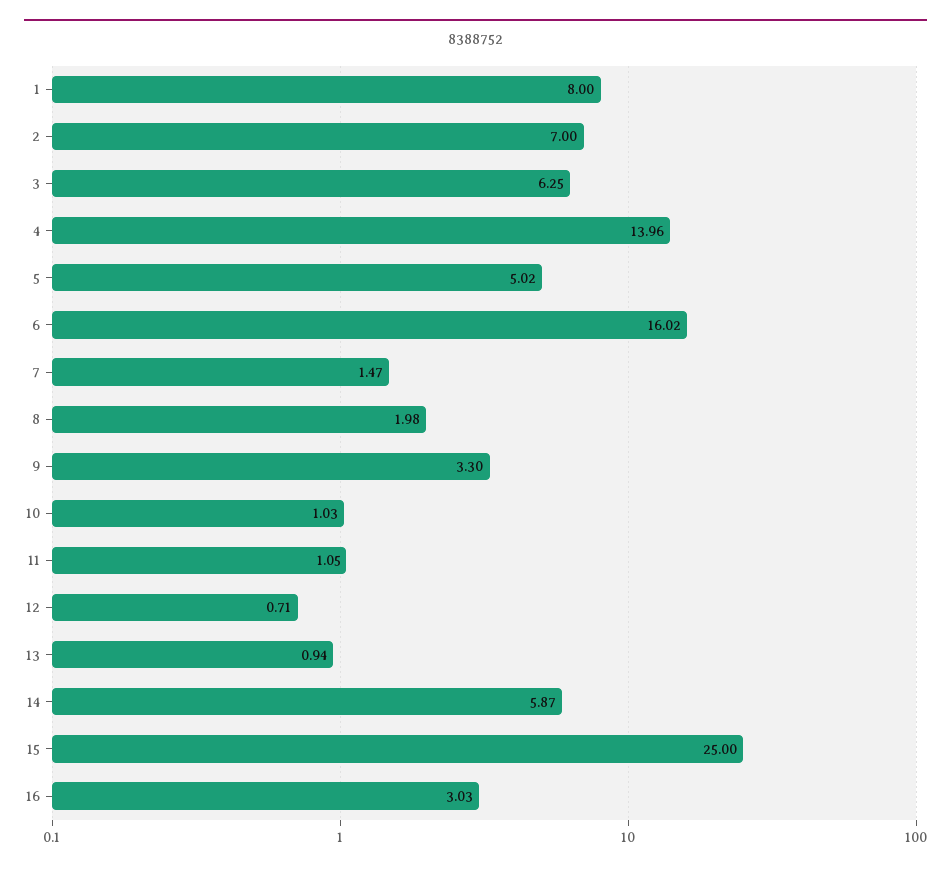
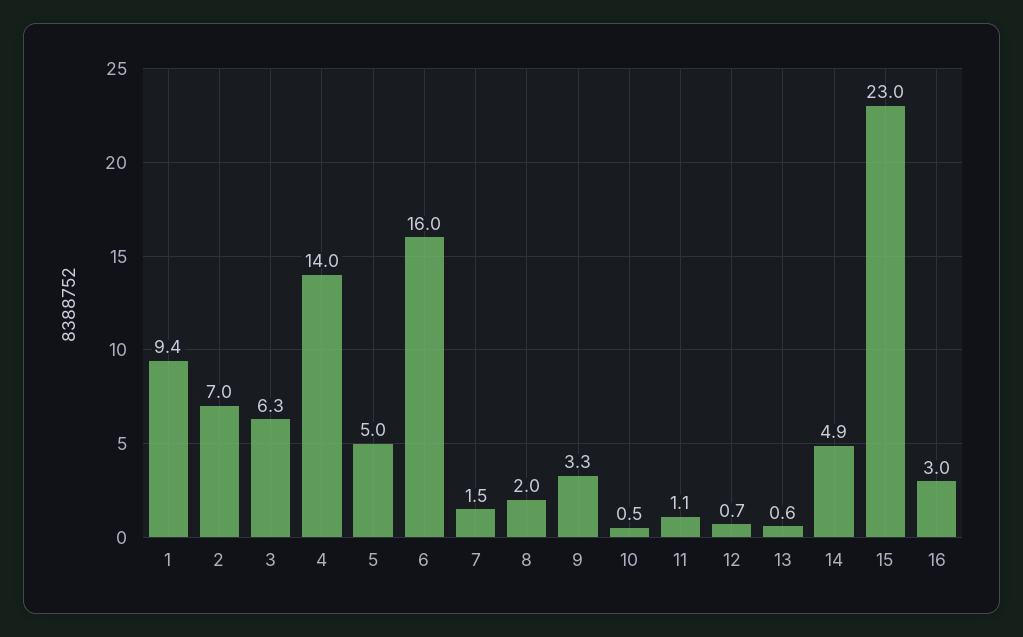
1: 8 -> 9.4
10: 1.03 -> 0.5
13: 0.94 -> 0.6
14: 5.87 -> 4.9
15: 25 -> 23

